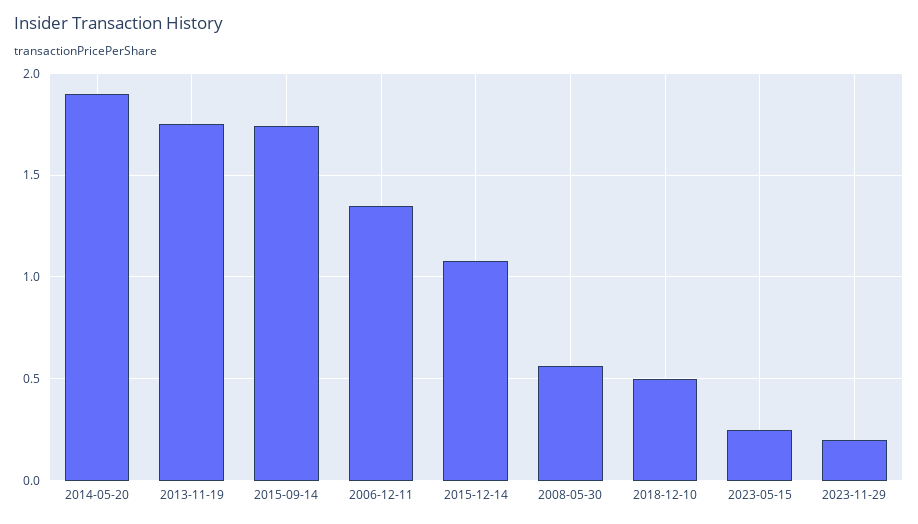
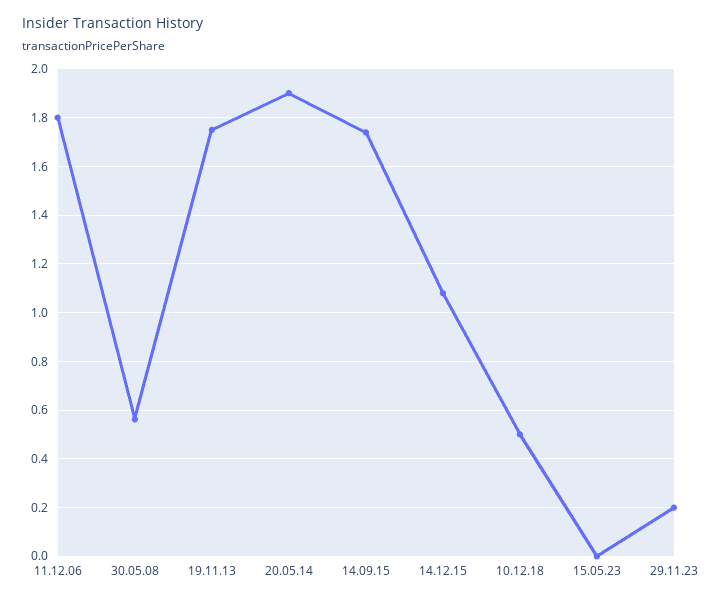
2006-12-11: 1.35 -> 1.8
2023-05-15: 0.25 -> 0

